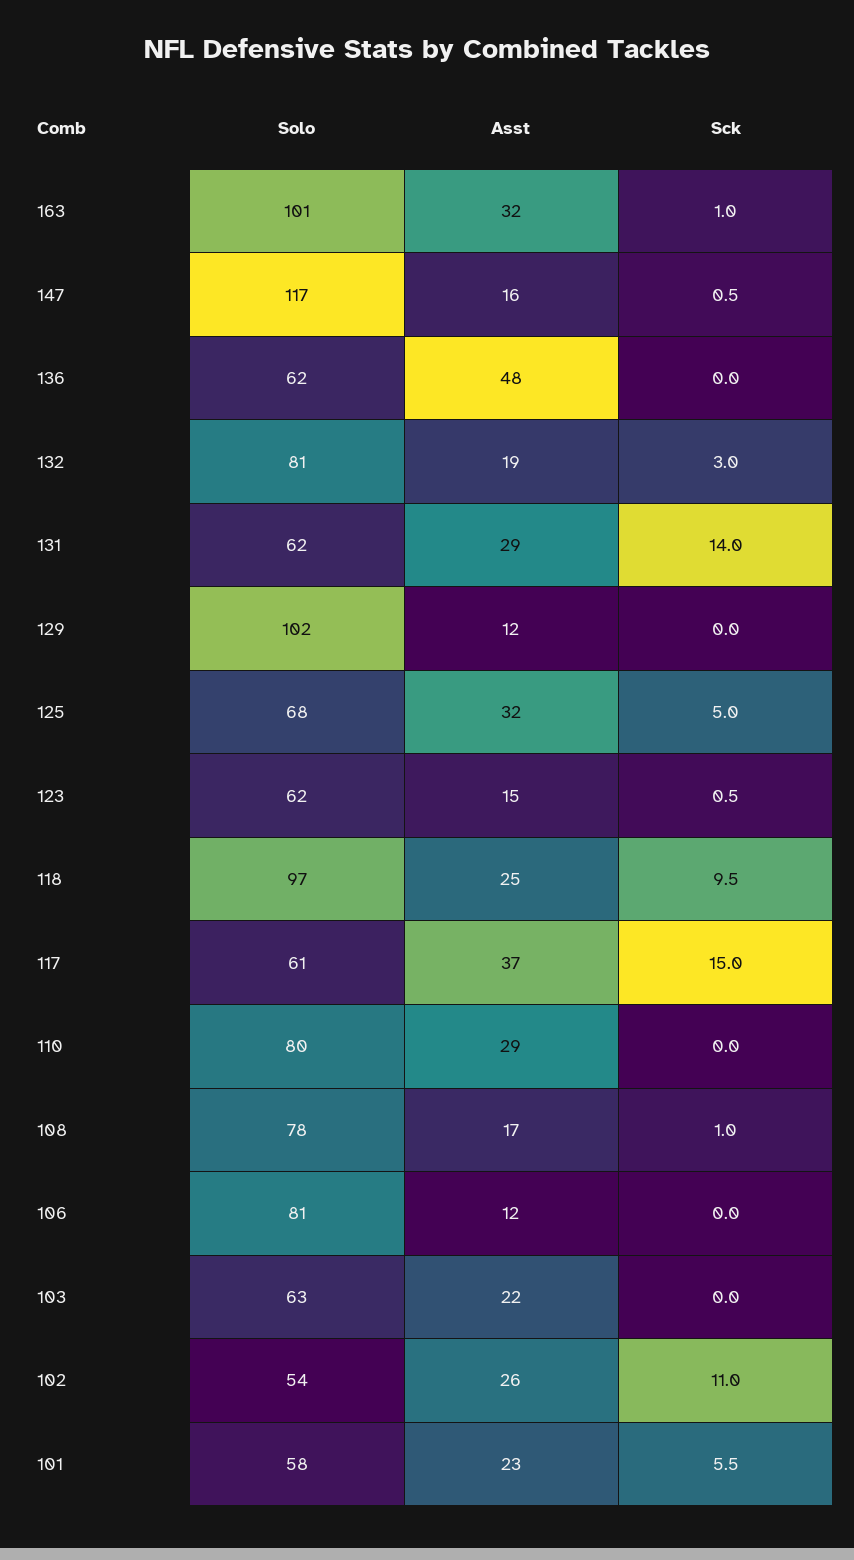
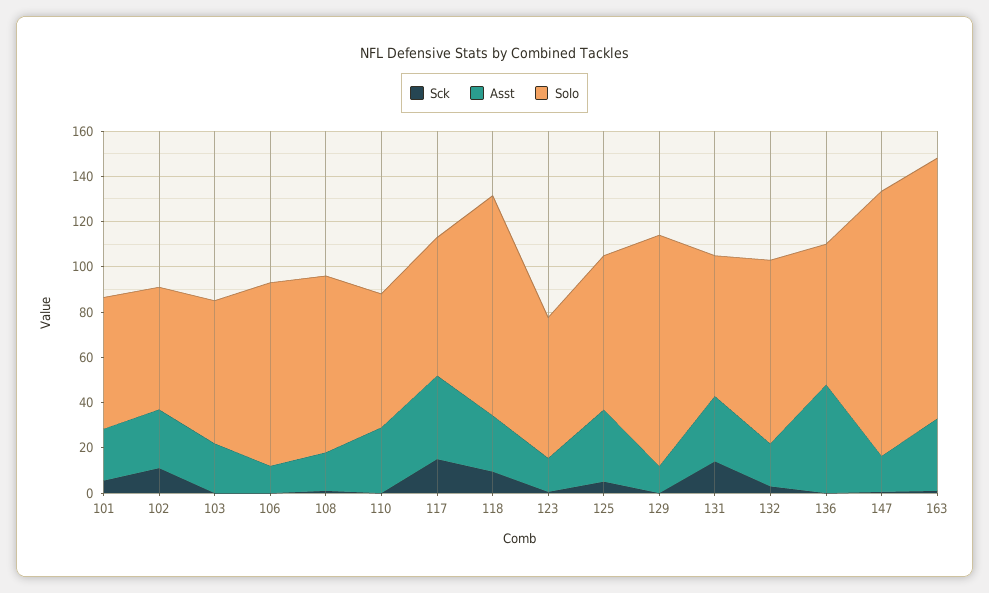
Solo, 163: 101 -> 115
Solo, 110: 80 -> 60

